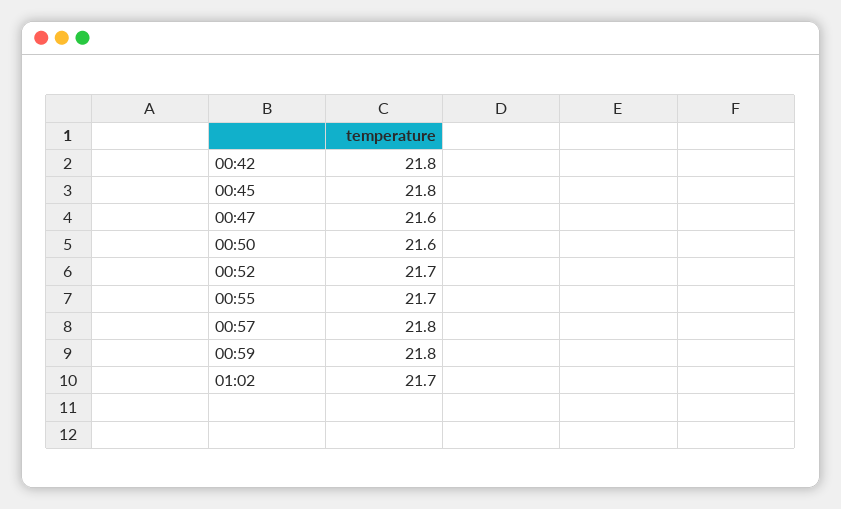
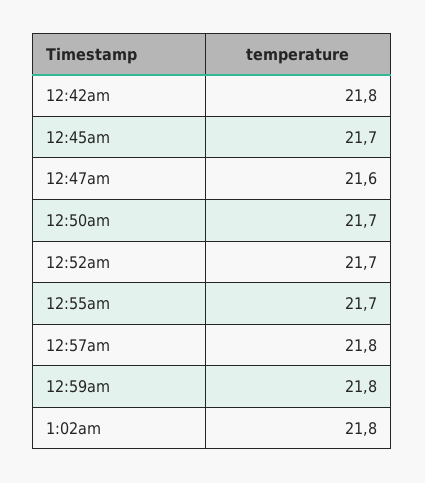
00:45: 21.8 -> 21.7
00:50: 21.6 -> 21.7
01:02: 21.7 -> 21.8

